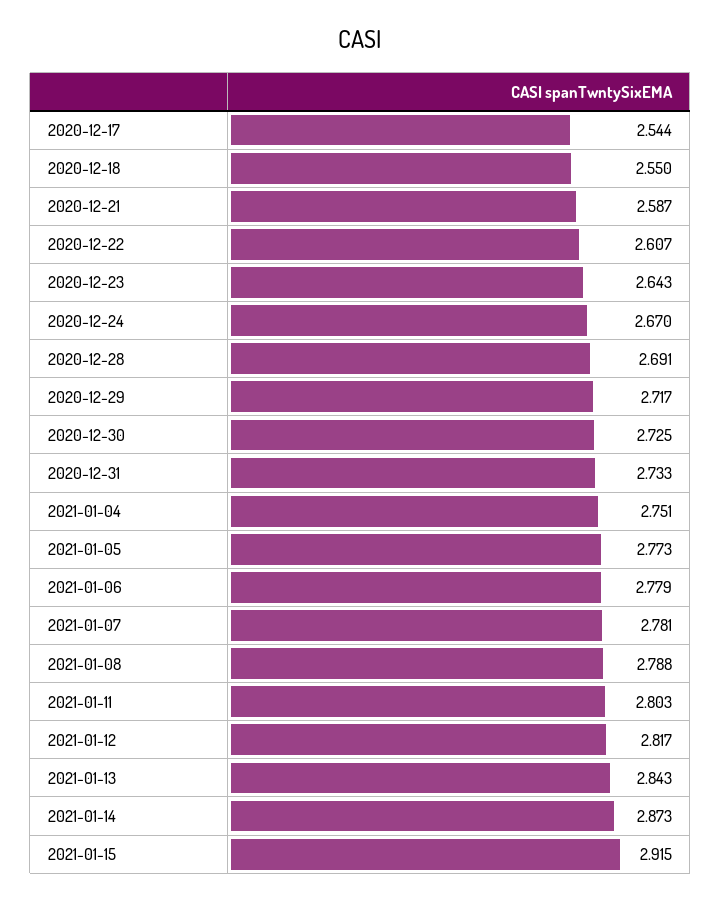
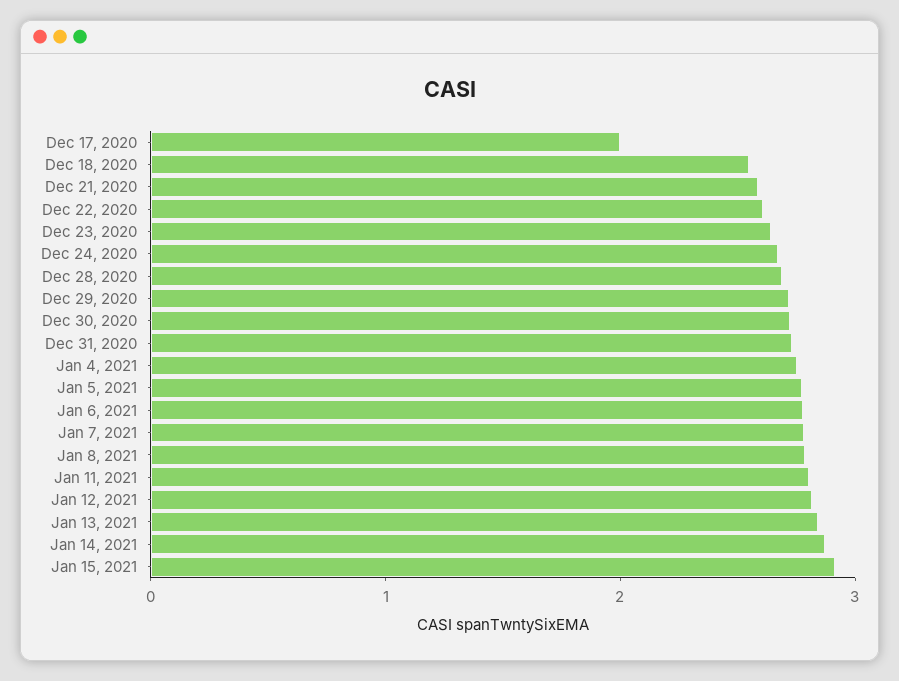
2020-12-17: 2.544 -> 2

